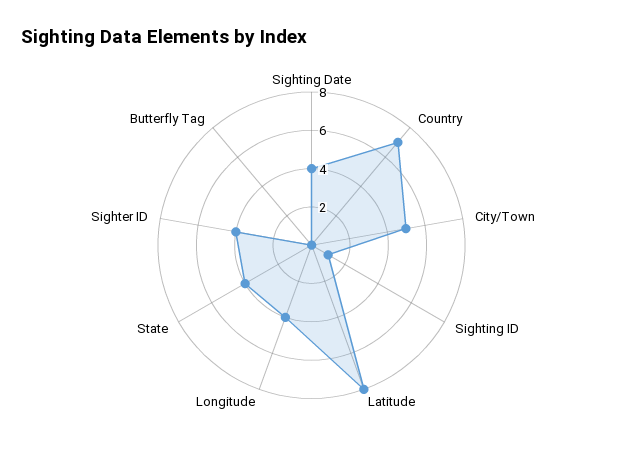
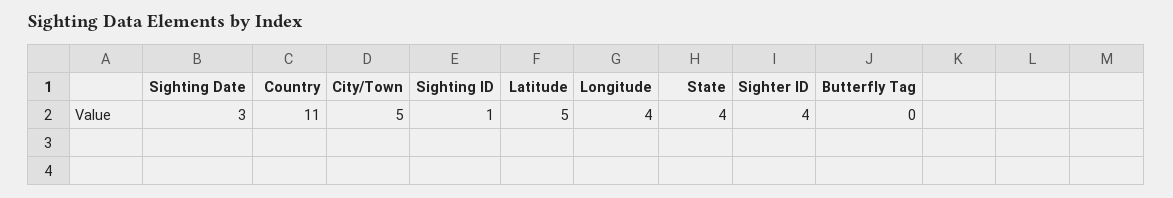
Sighting Date: 4 -> 3
Country: 7 -> 11
Latitude: 8 -> 5

